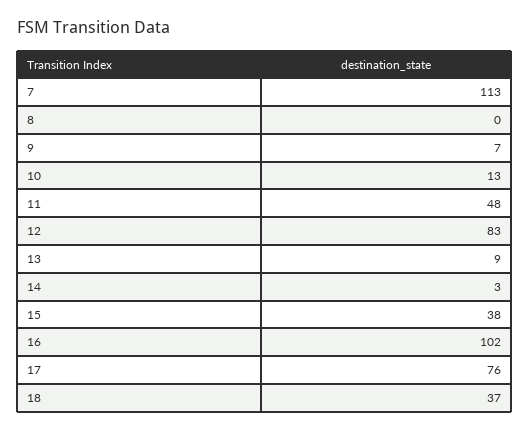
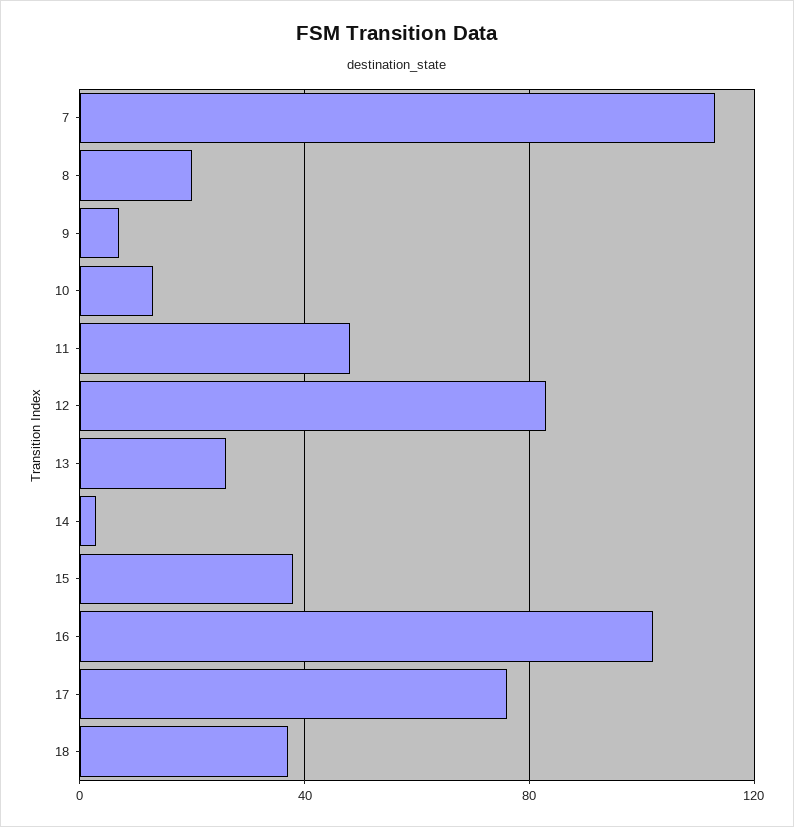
8: 0 -> 20
13: 9 -> 25

